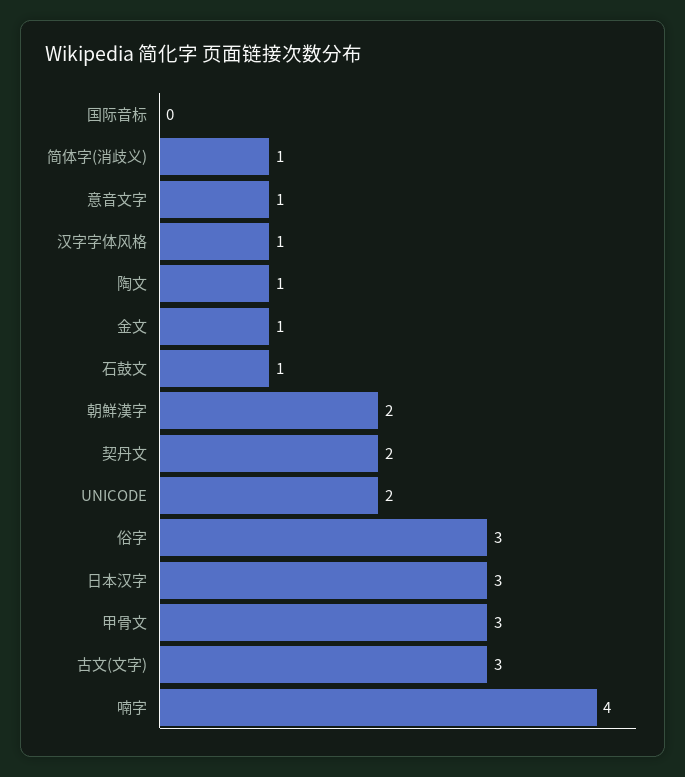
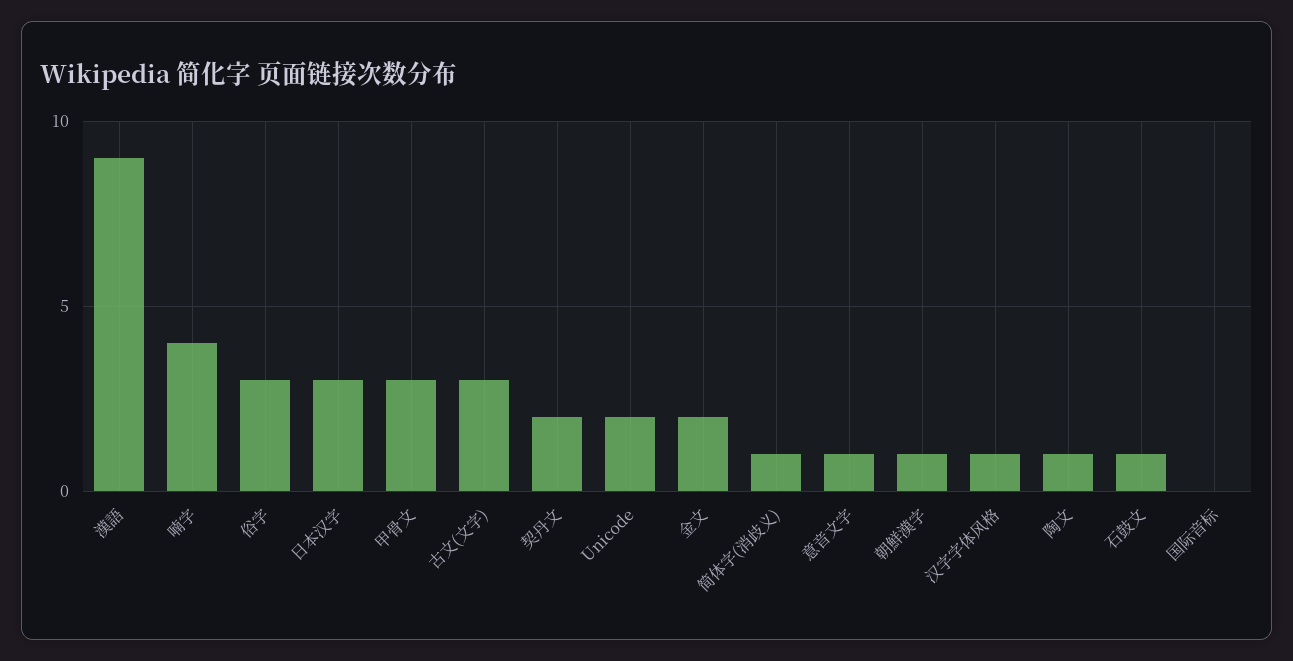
金文: 1 -> 2
朝鮮漢字: 2 -> 1
漢語: none -> 9

